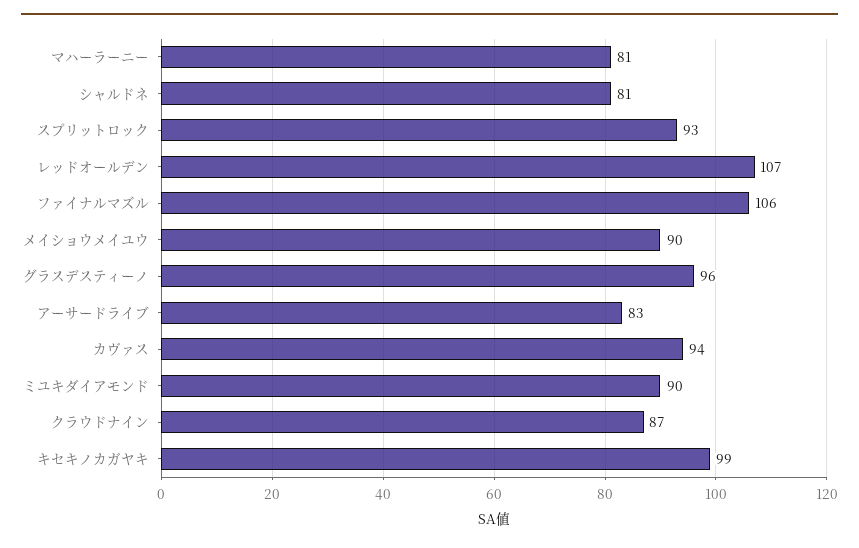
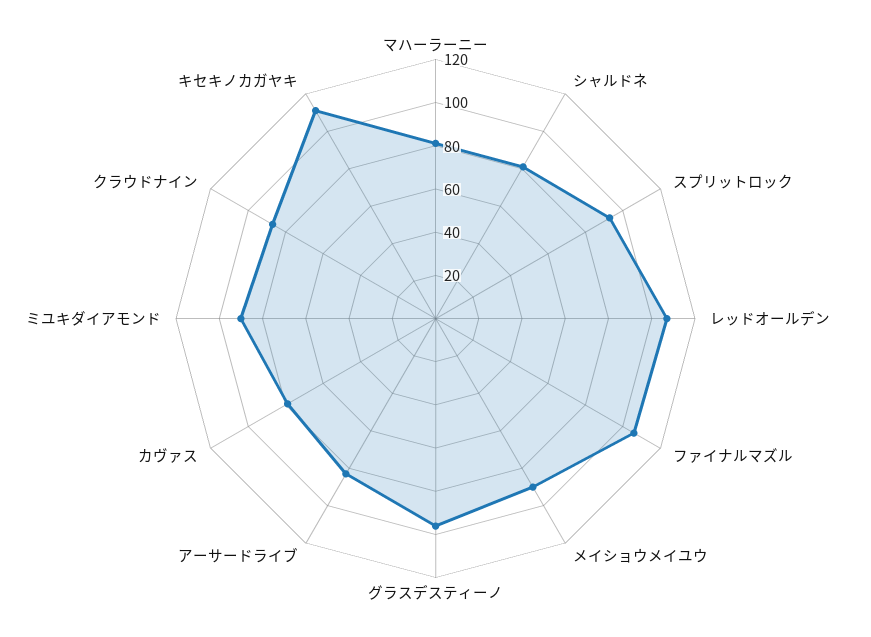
カヴァス: 94 -> 80
キセキノカガヤキ: 99 -> 110

